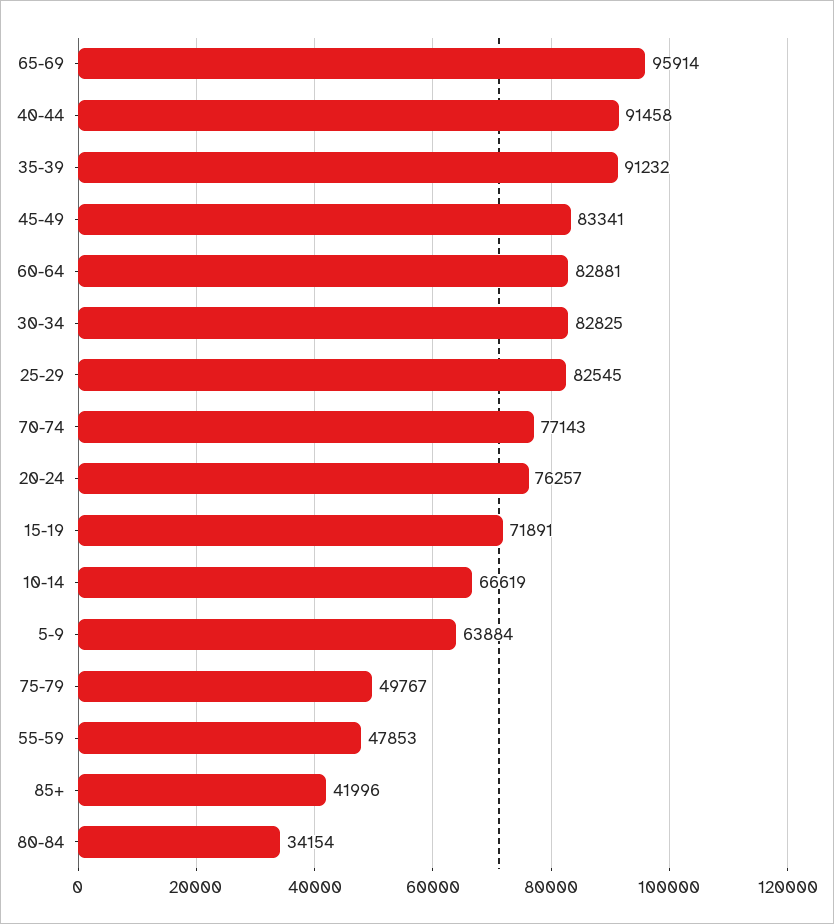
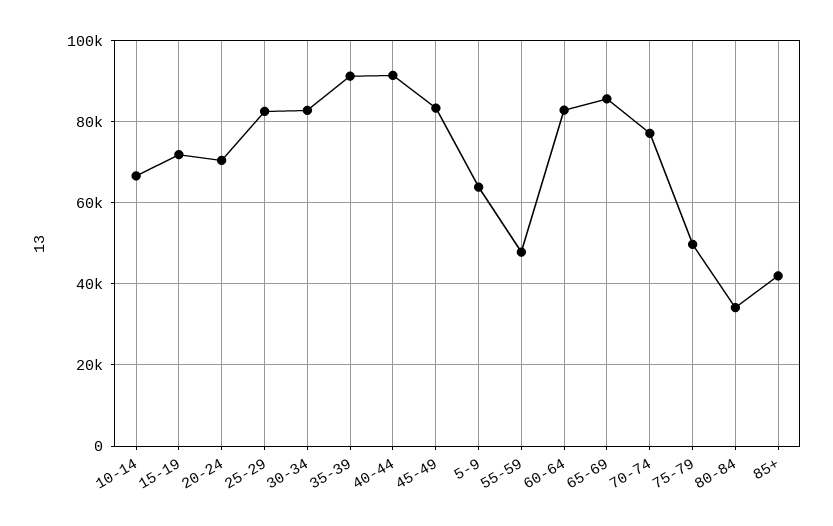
65-69: 95914 -> 86000
20-24: 76257 -> 70000

